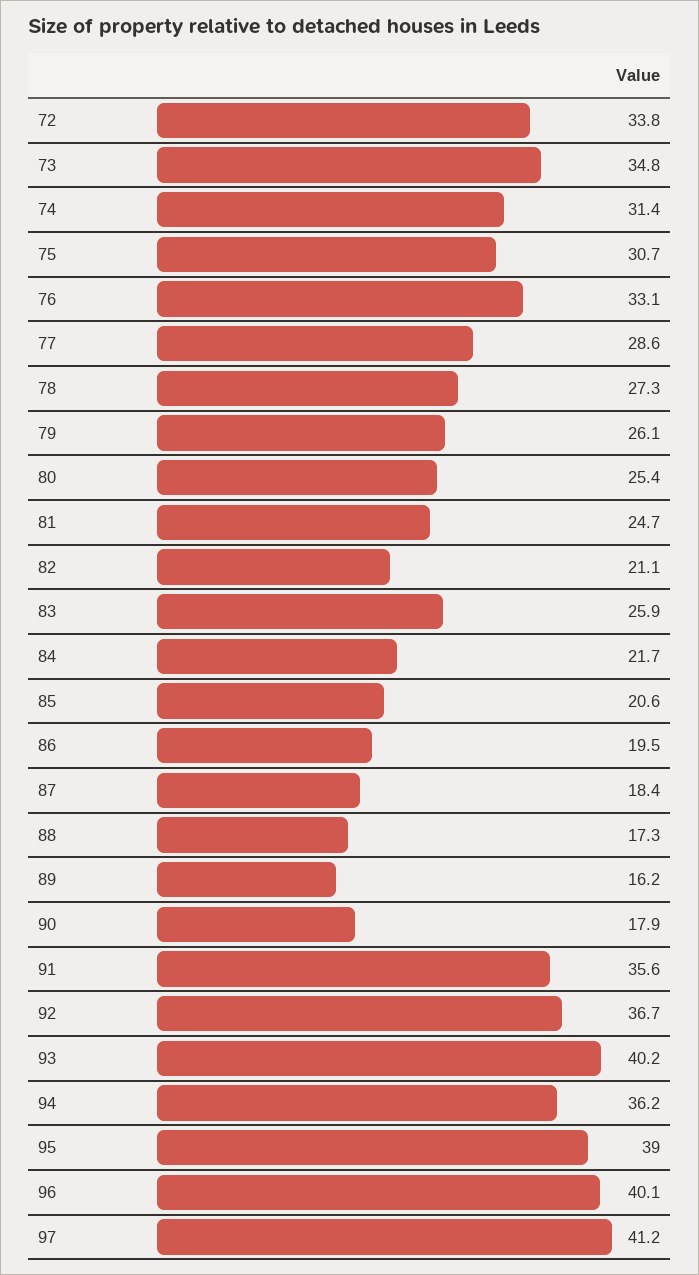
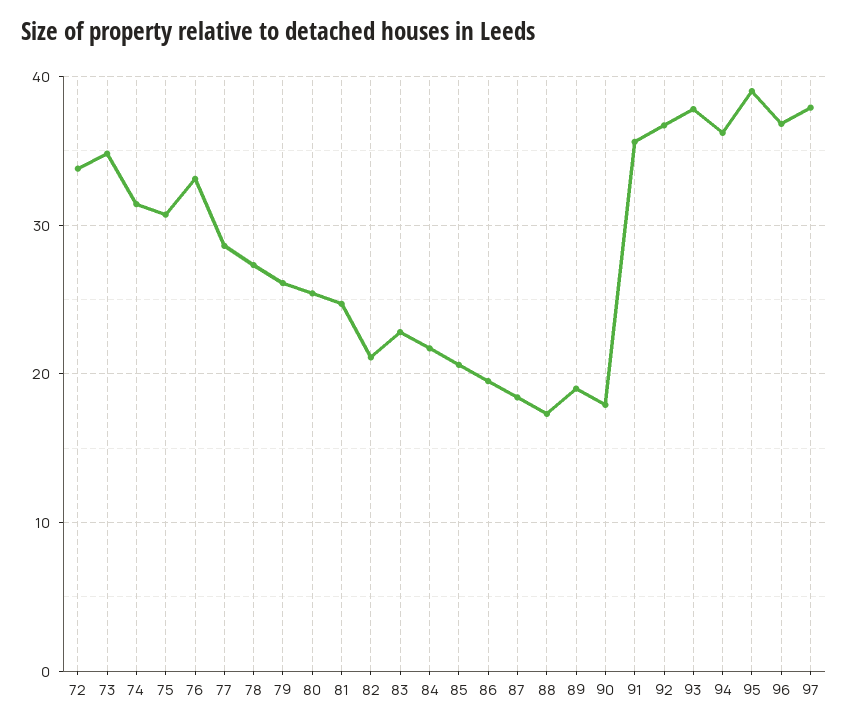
83: 25.9 -> 23
89: 16.2 -> 19
93: 40.2 -> 38
96: 40.1 -> 37
97: 41.2 -> 38

